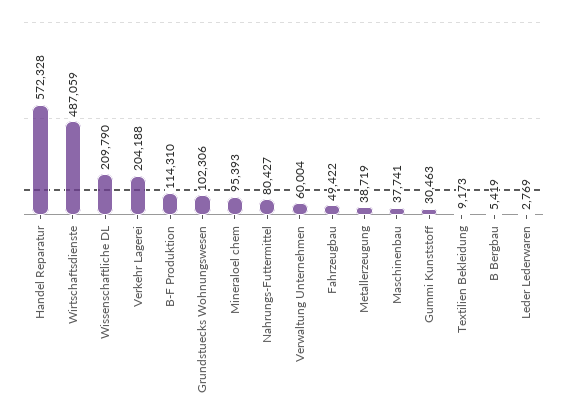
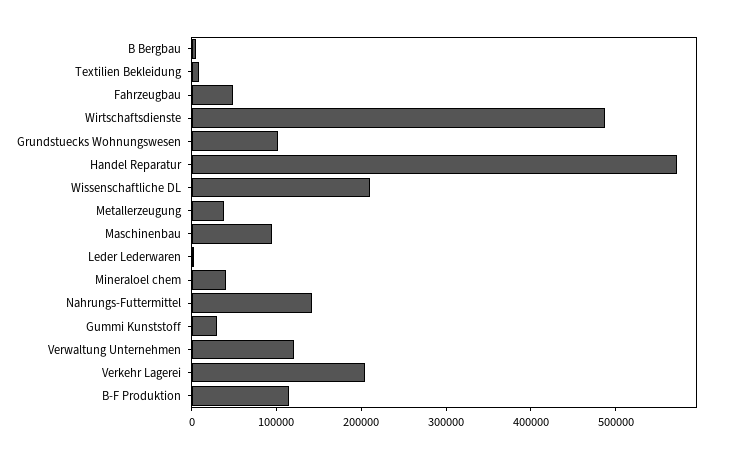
Mineraloel chem: 95393 -> 40000
Nahrungs-Futtermittel: 80427 -> 140000
Verwaltung Unternehmen: 60004 -> 120000
Maschinenbau: 37741 -> 100000

